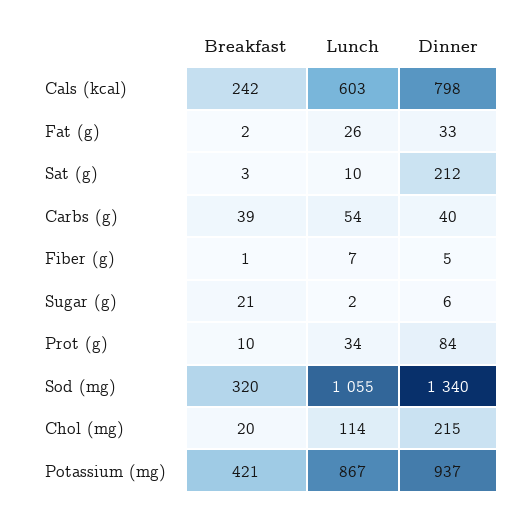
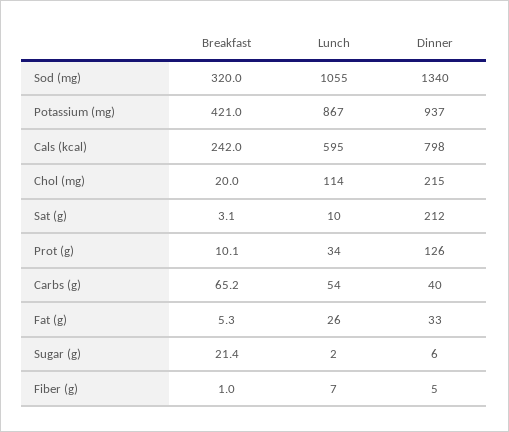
Lunch, Cals (kcal): 603 -> 595
Breakfast, Fat (g): 2 -> 5.3
Breakfast, Carbs (g): 39 -> 65.2
Dinner, Prot (g): 84 -> 126

